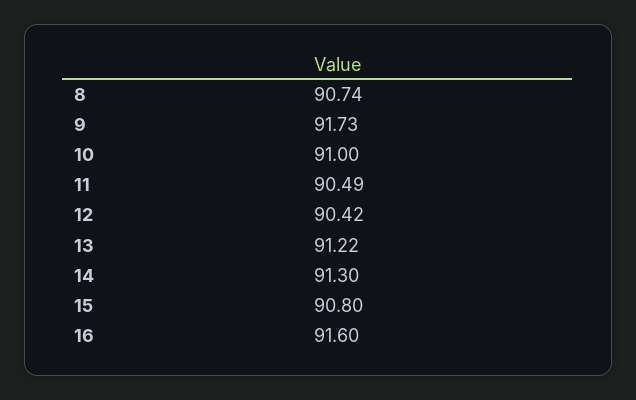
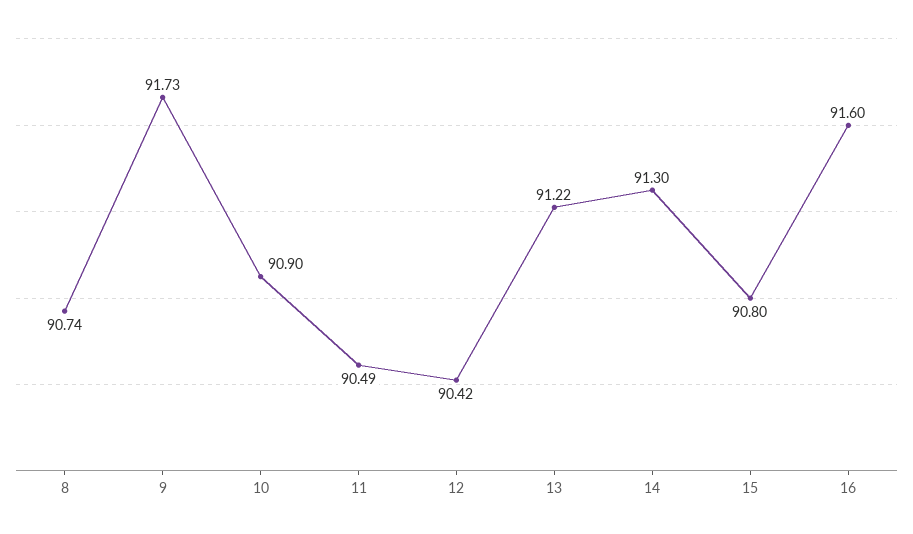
10: 91 -> 90.9

